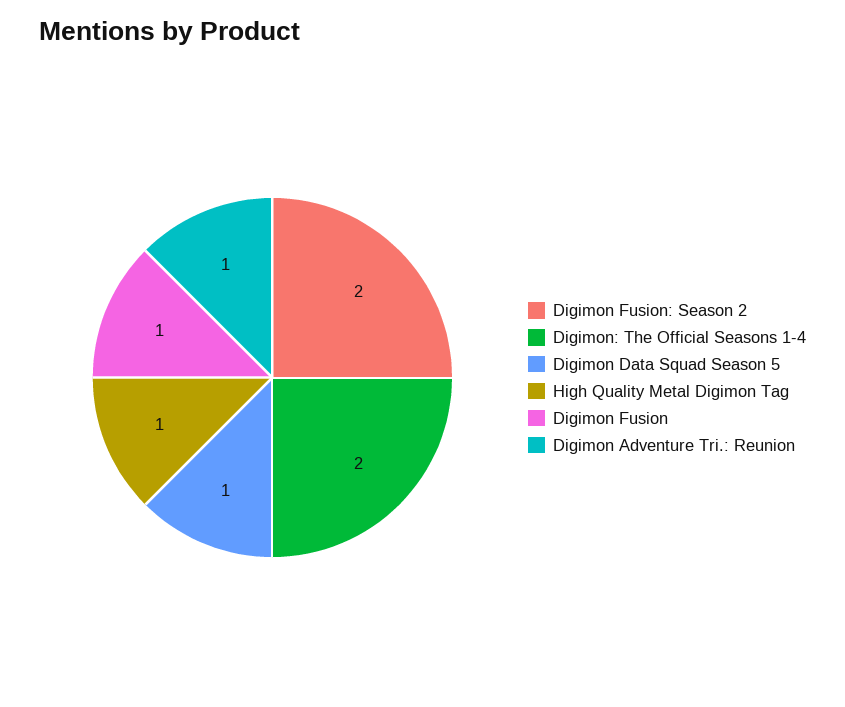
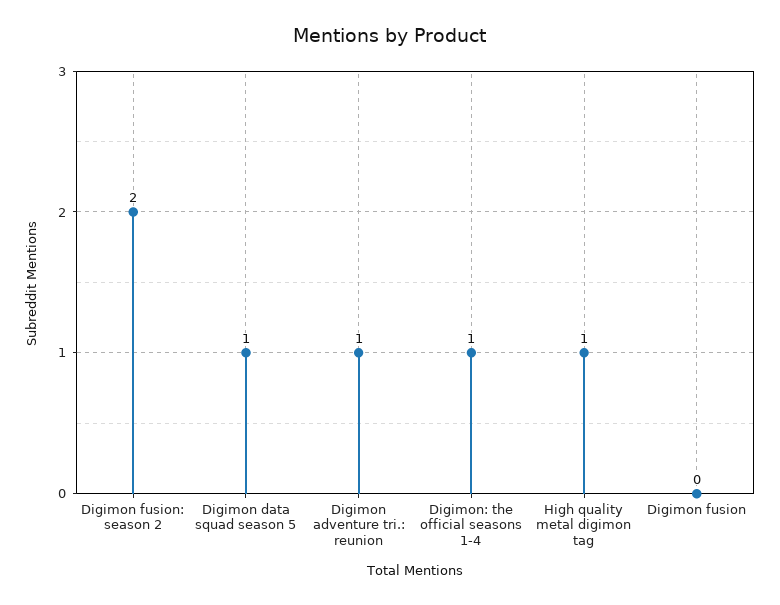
Digimon: The Official Seasons 1-4: 2 -> 1
Digimon Fusion: 1 -> 0

